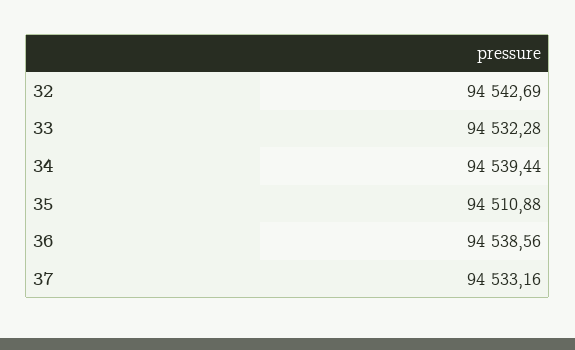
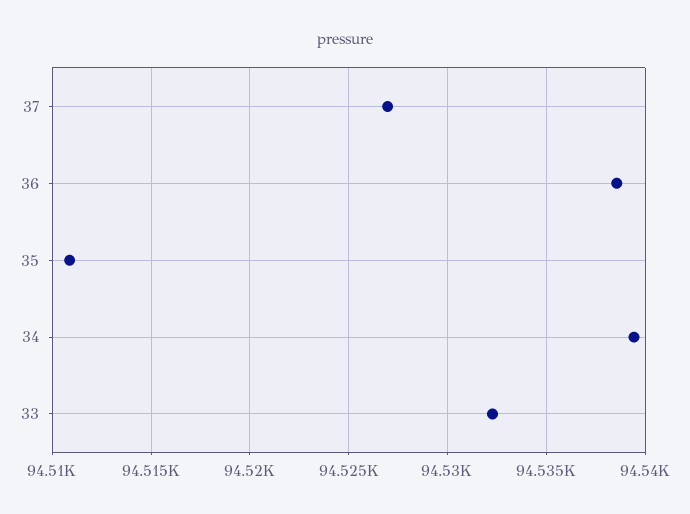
32: 94542.69 -> none
37: 94533.16 -> 94527

